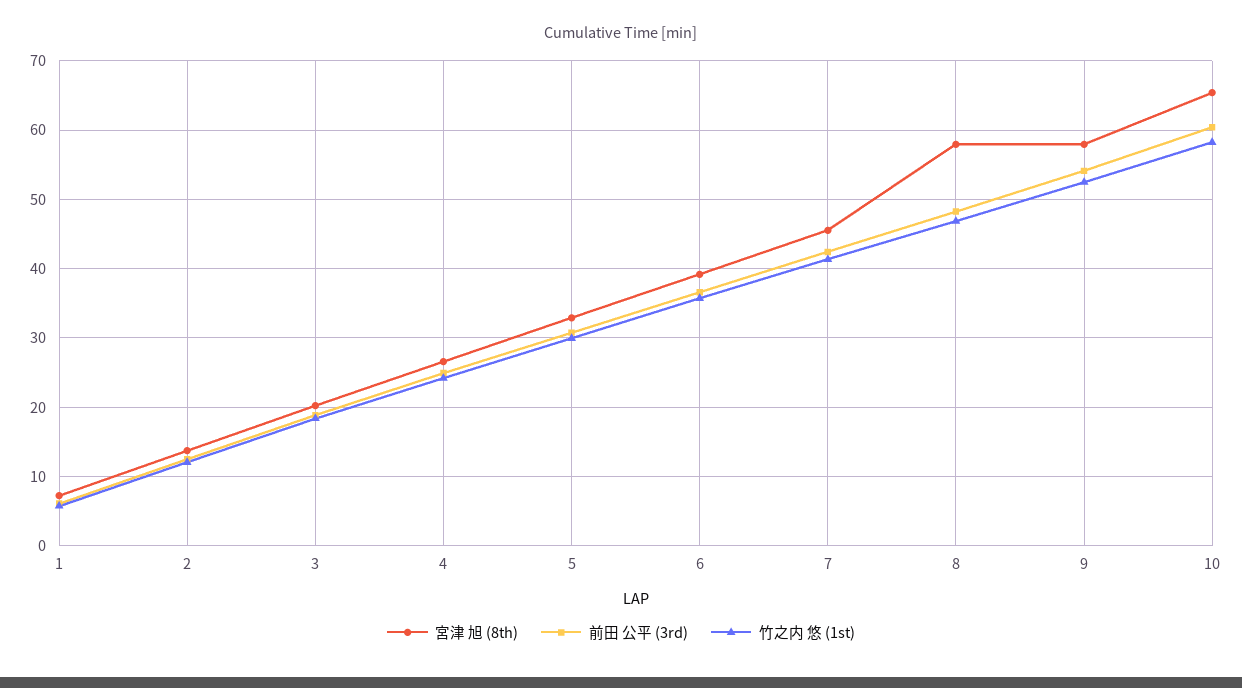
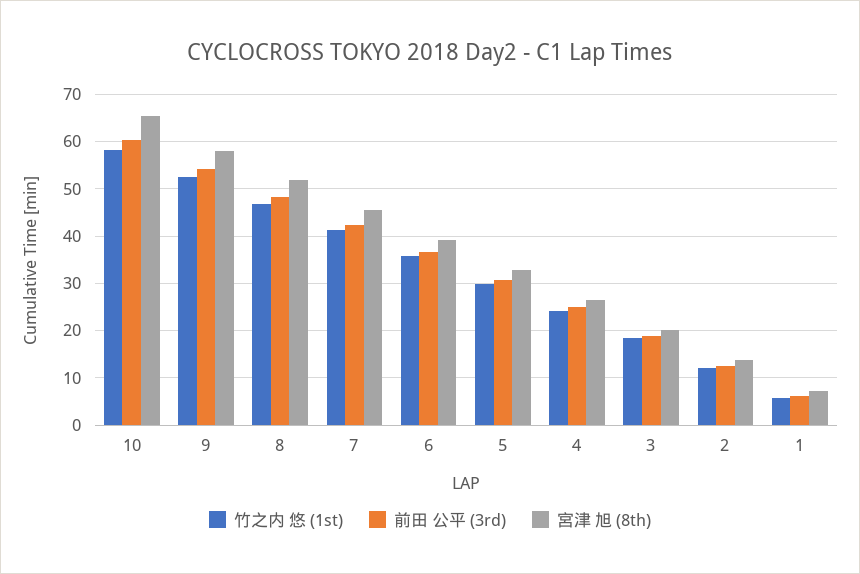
宮津 旭 (8th), 8: 58 -> 52

